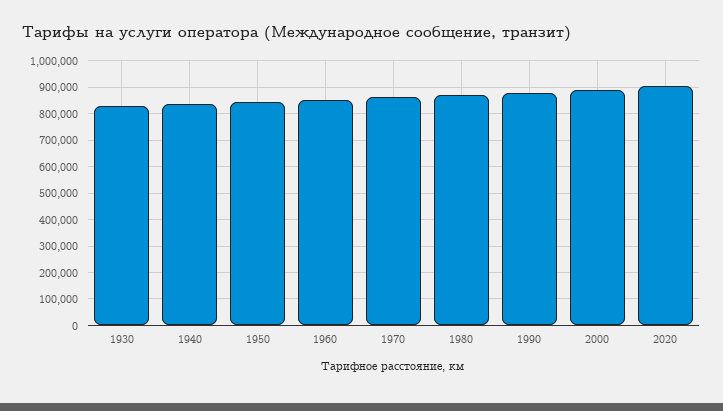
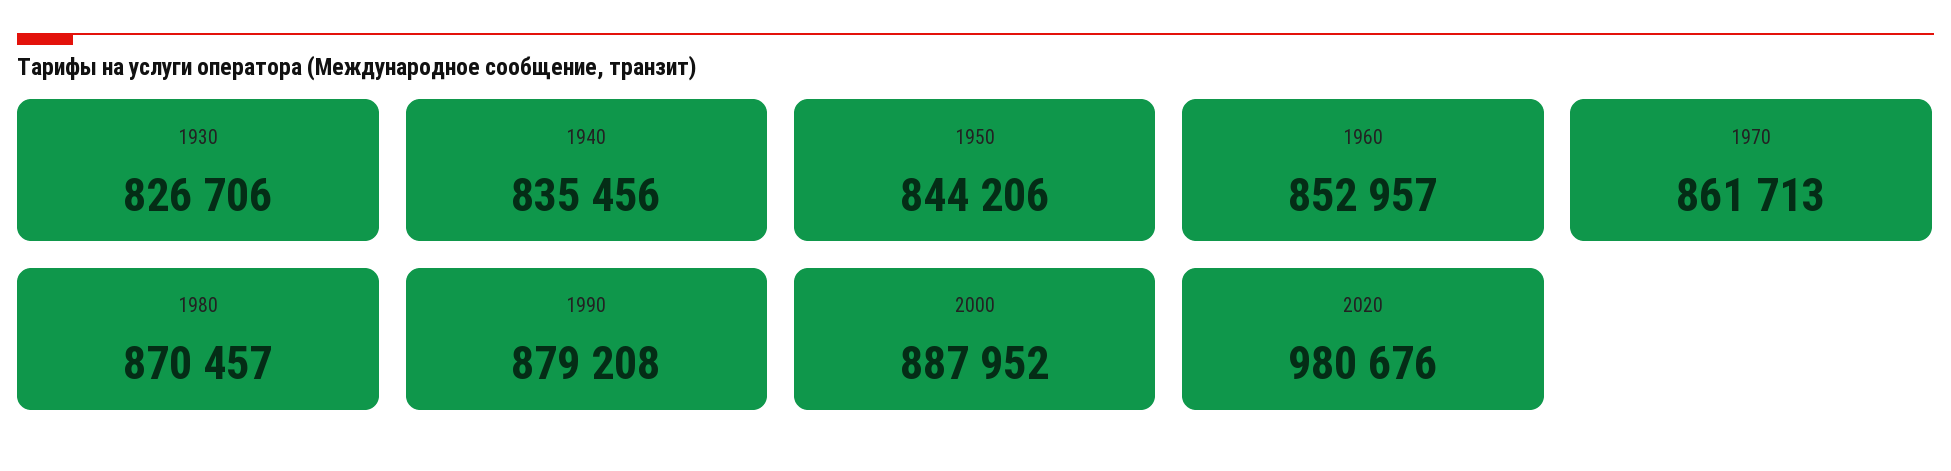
2020: 900000 -> 980676

